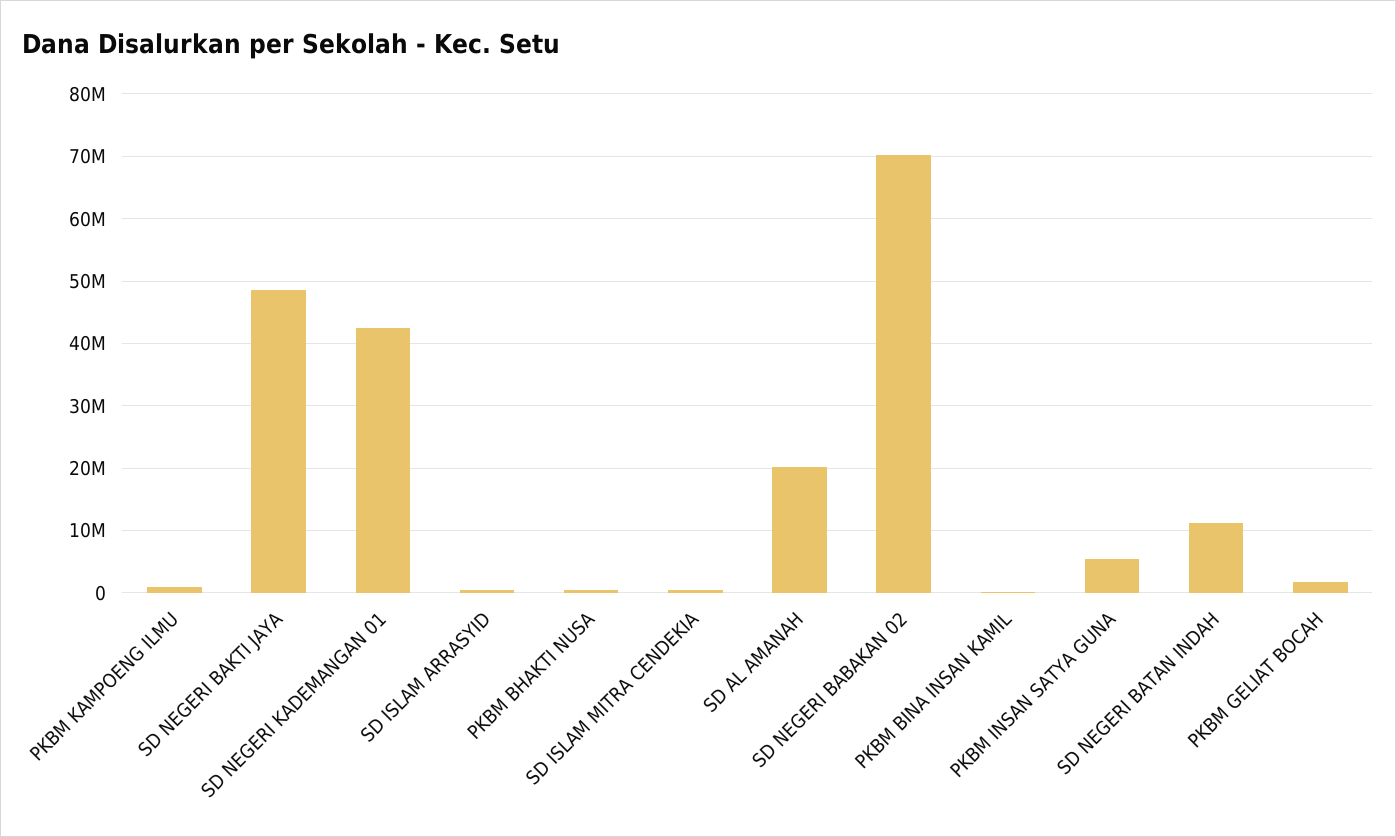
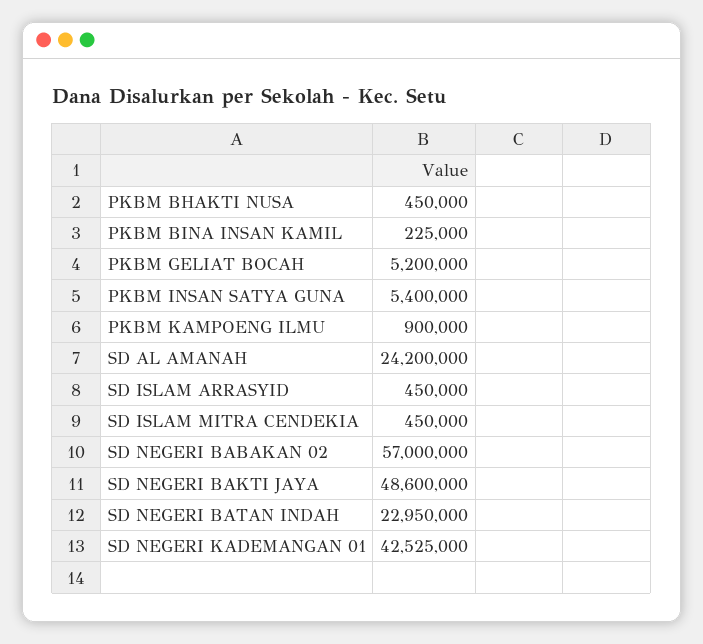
SD AL AMANAH: 20000000 -> 24200000
SD NEGERI BABAKAN 02: 70000000 -> 57000000
SD NEGERI BATAN INDAH: 11000000 -> 22950000
PKBM GELIAT BOCAH: 2000000 -> 5200000

